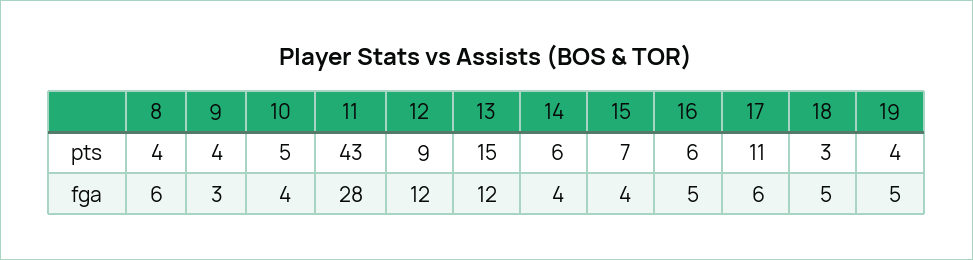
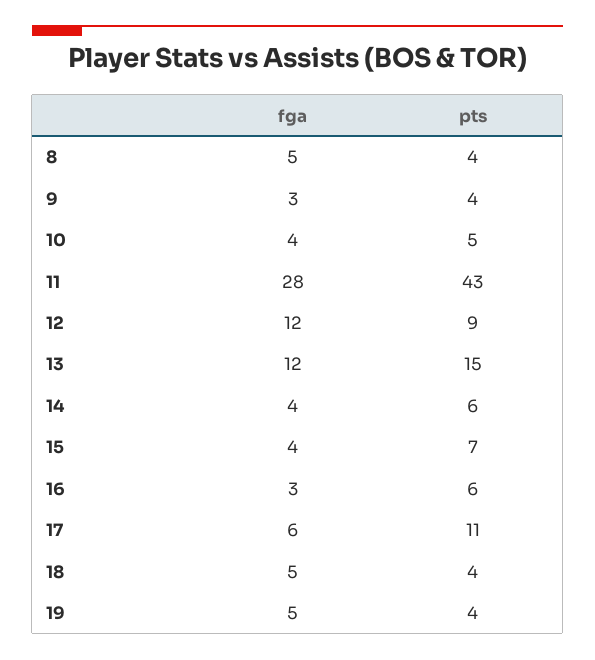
18, pts: 3 -> 4
8, fga: 6 -> 5
16, fga: 5 -> 3

